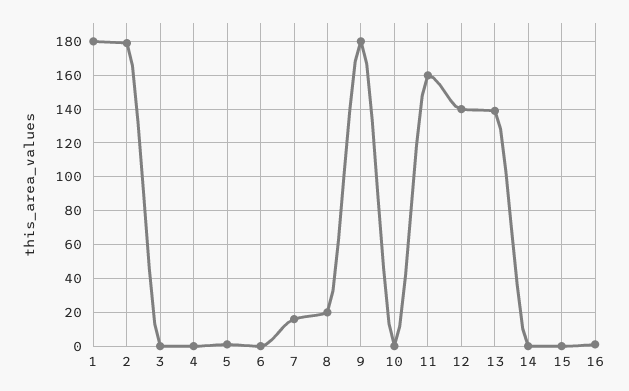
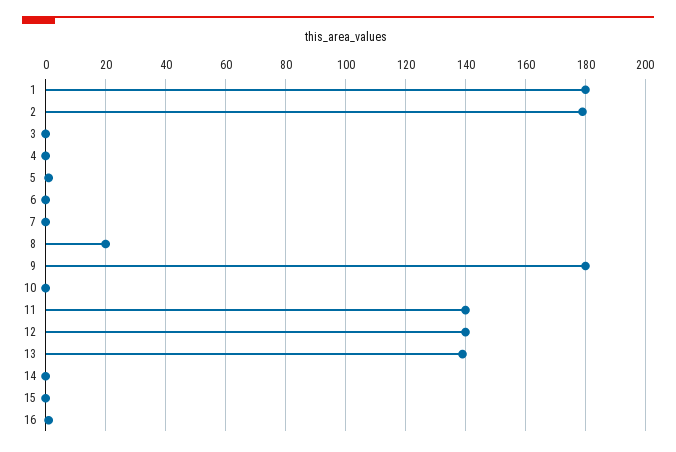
7: 15 -> 0
11: 160 -> 140

